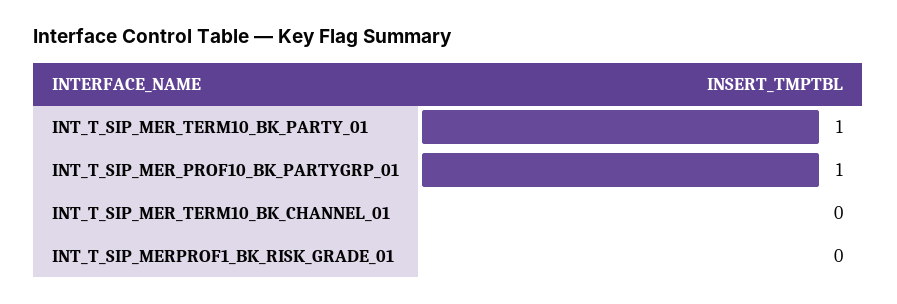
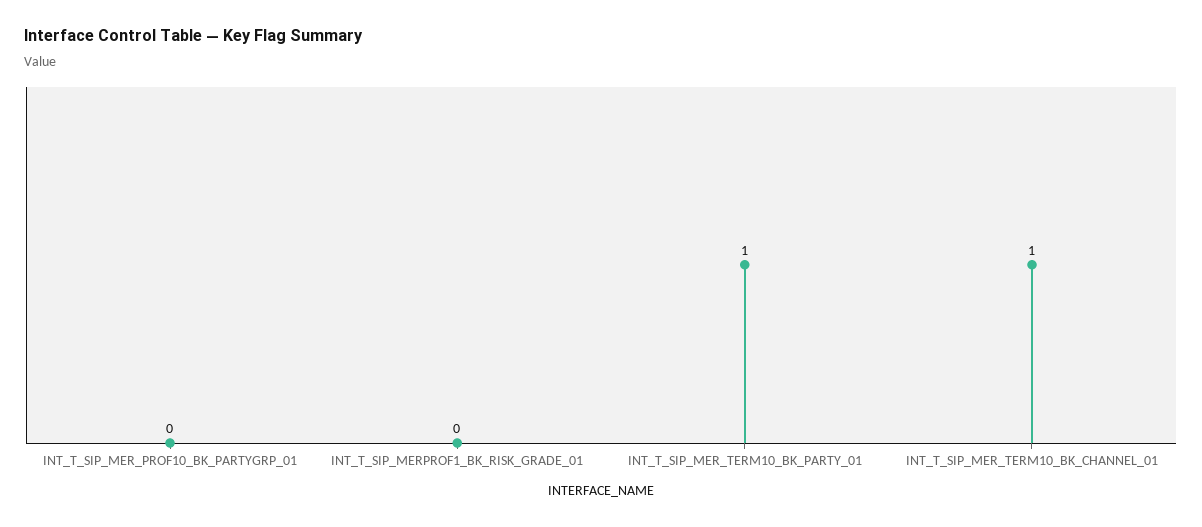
INT_T_SIP_MER_PROF10_BK_PARTYGRP_01: 1 -> 0
INT_T_SIP_MER_TERM10_BK_CHANNEL_01: 0 -> 1

